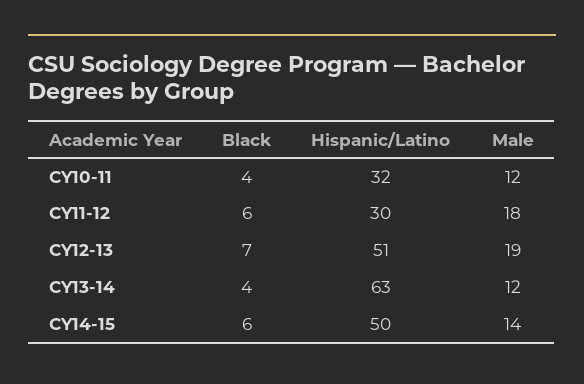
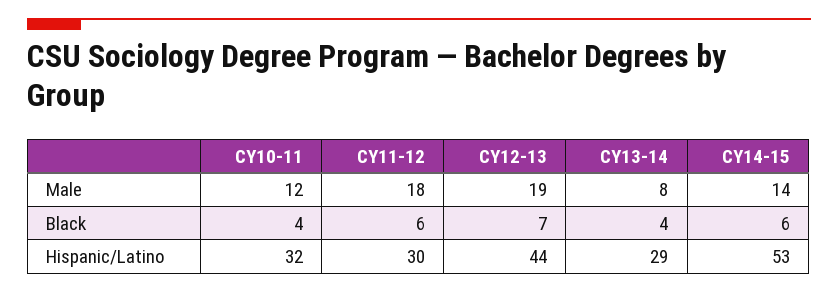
Hispanic/Latino, CY12-13: 51 -> 44
Hispanic/Latino, CY13-14: 63 -> 29
Male, CY13-14: 12 -> 8
Hispanic/Latino, CY14-15: 50 -> 53

